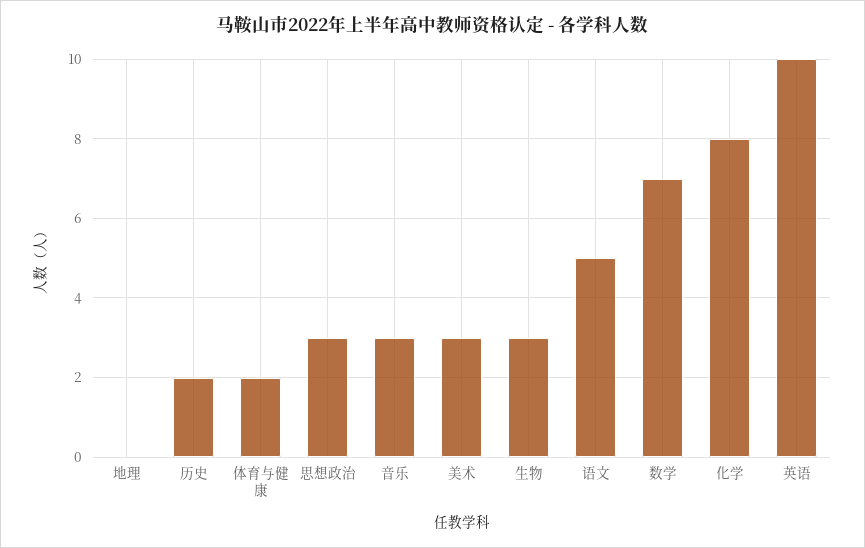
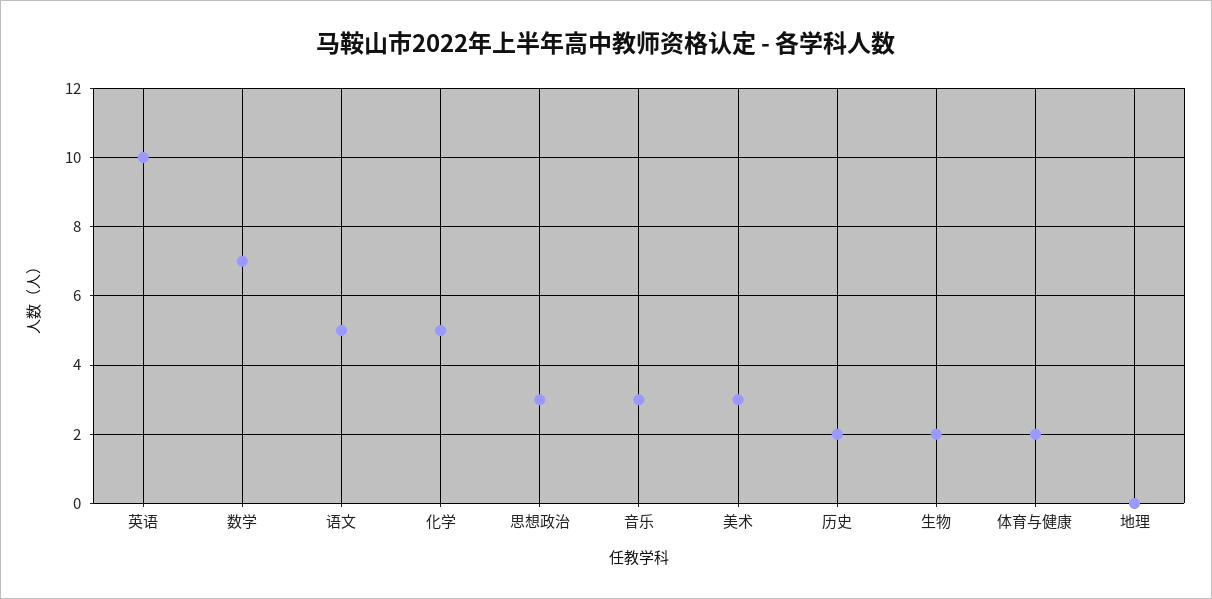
生物: 3 -> 2
化学: 8 -> 5

